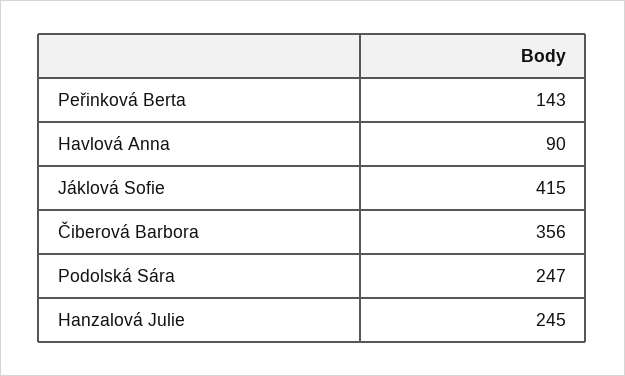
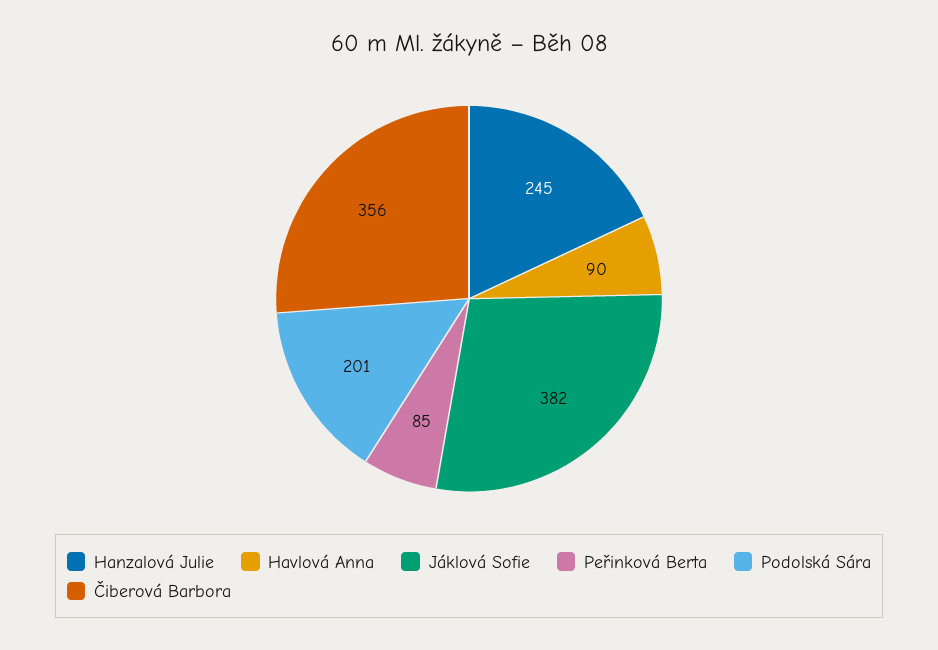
Peřinková Berta: 143 -> 85
Jáklová Sofie: 415 -> 382
Podolská Sára: 247 -> 201

